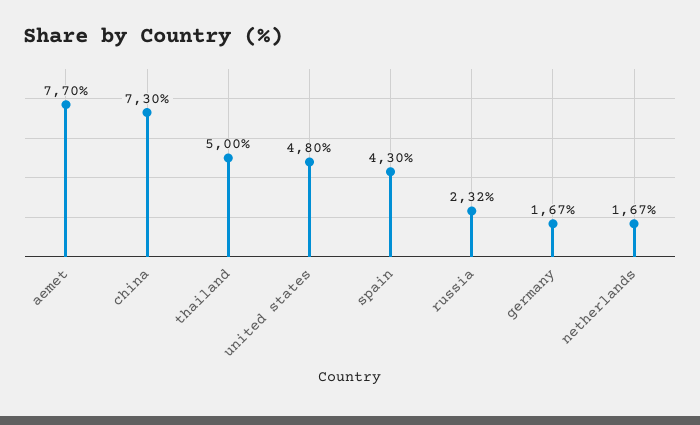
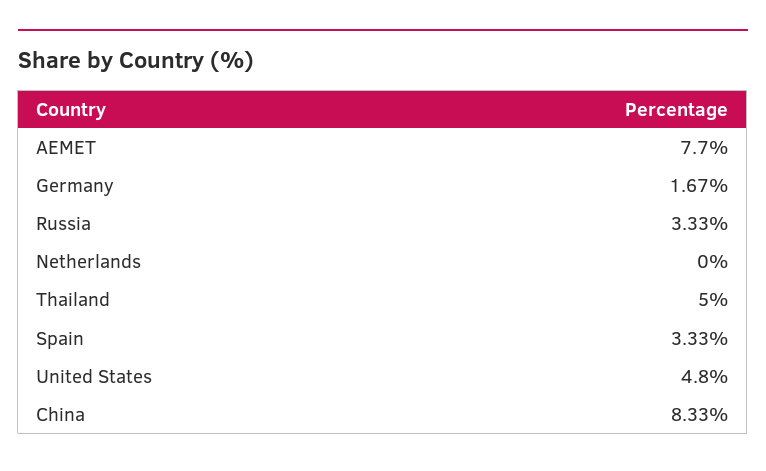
china: 7.3 -> 8.33
spain: 4.3 -> 3.33
russia: 2.32 -> 3.33
netherlands: 1.67 -> 0

